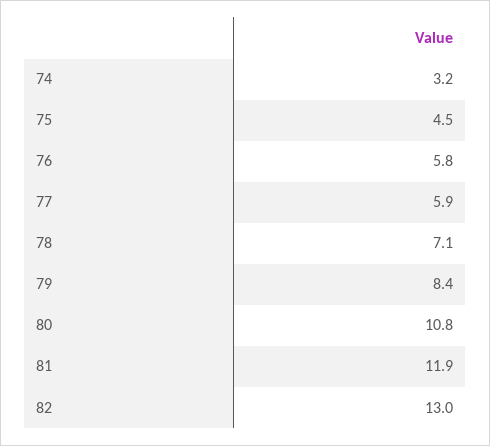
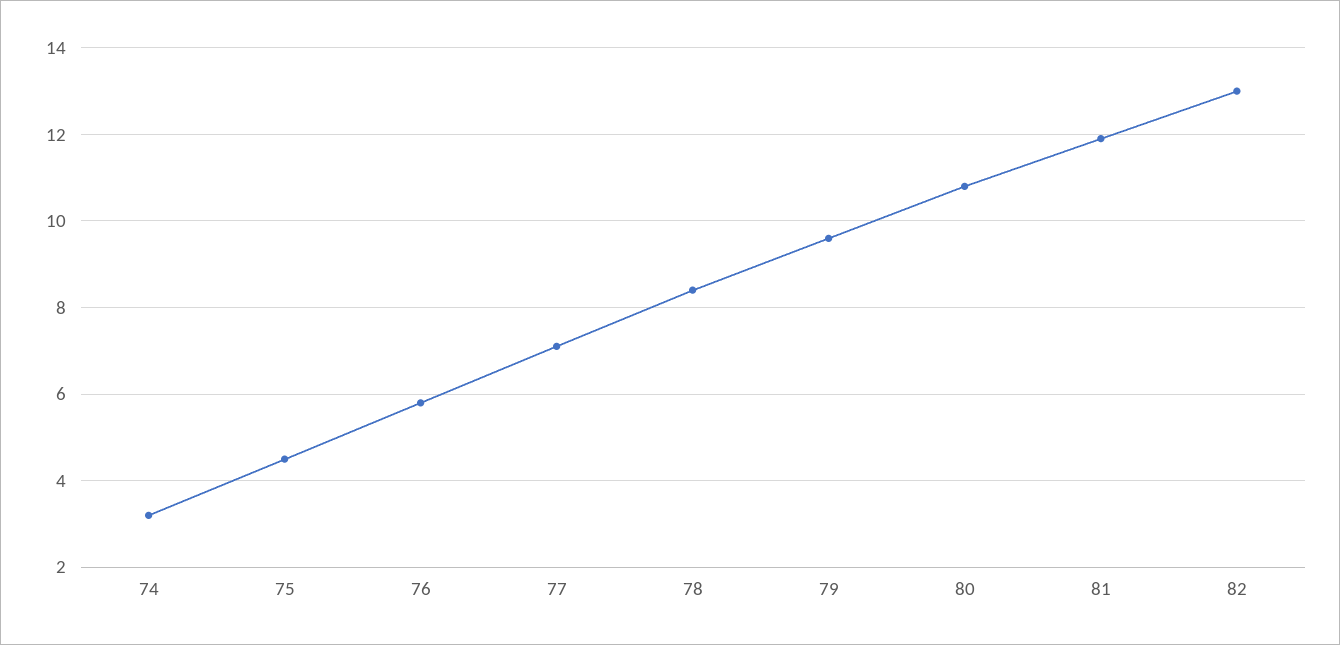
77: 5.9 -> 7
78: 7.1 -> 8.5
79: 8.4 -> 9.5

